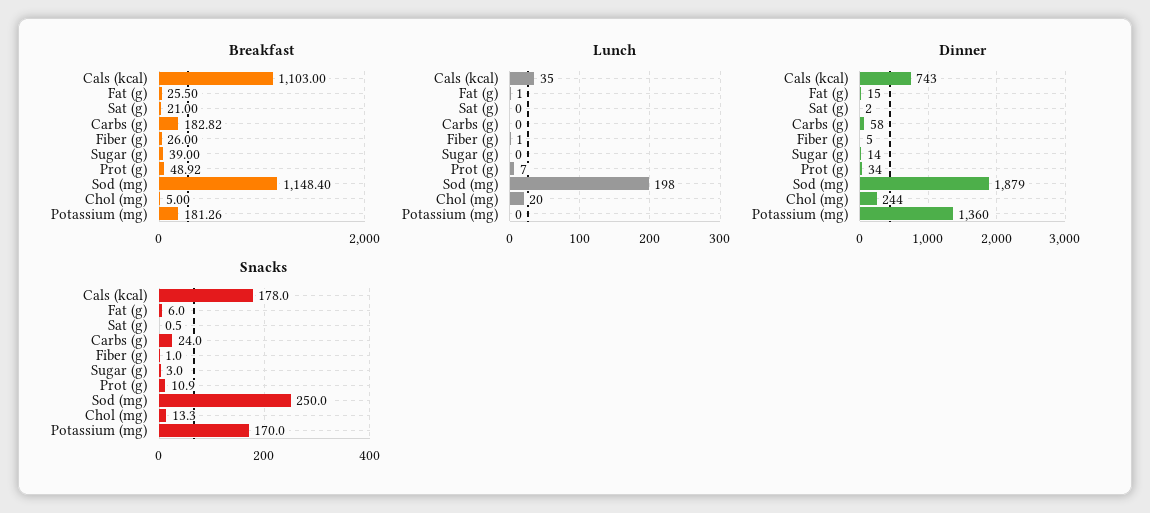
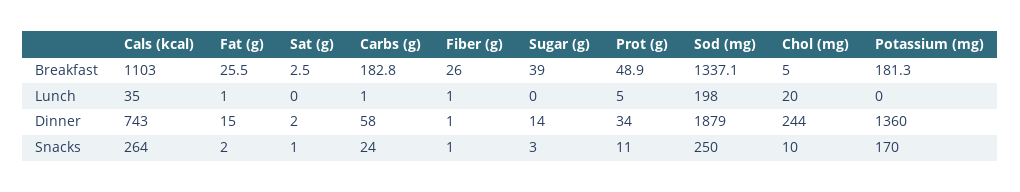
Breakfast, Sat (g): 21 -> 2.5
Breakfast, Sod (mg): 1148.4 -> 1337.1
Lunch, Carbs (g): 0 -> 1
Lunch, Prot (g): 7 -> 5
Dinner, Fiber (g): 5 -> 1
Snacks, Cals (kcal): 178 -> 264
Snacks, Fat (g): 6 -> 2
Snacks, Chol (mg): 13.3 -> 10

